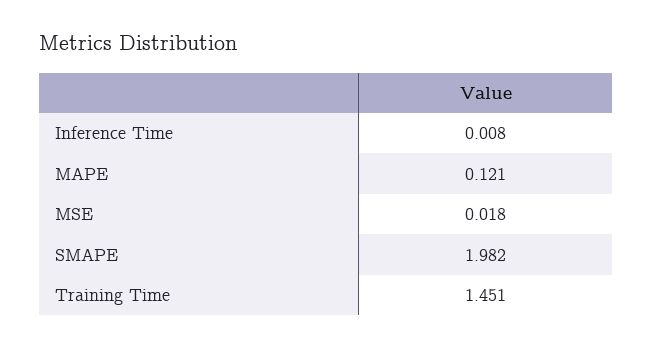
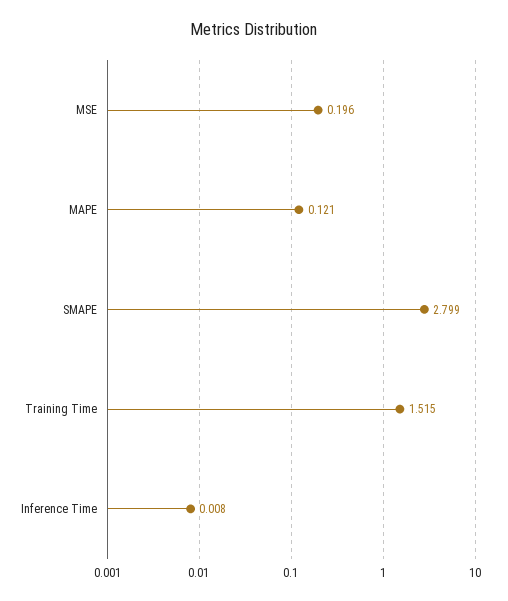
MSE: 0.018 -> 0.196
SMAPE: 1.982 -> 2.799
Training Time: 1.451 -> 1.515

